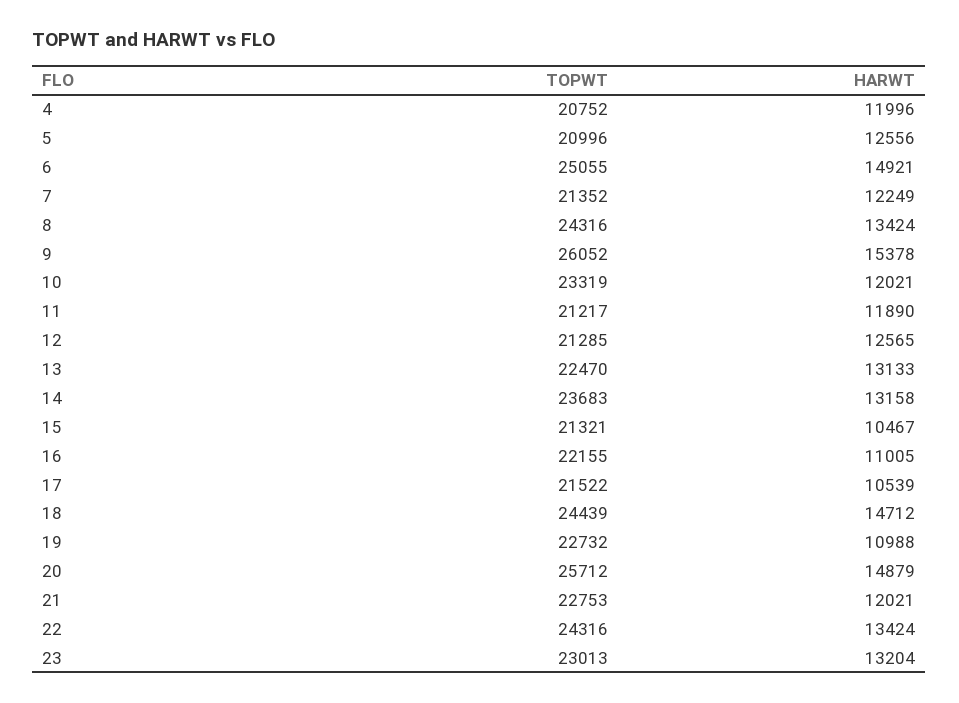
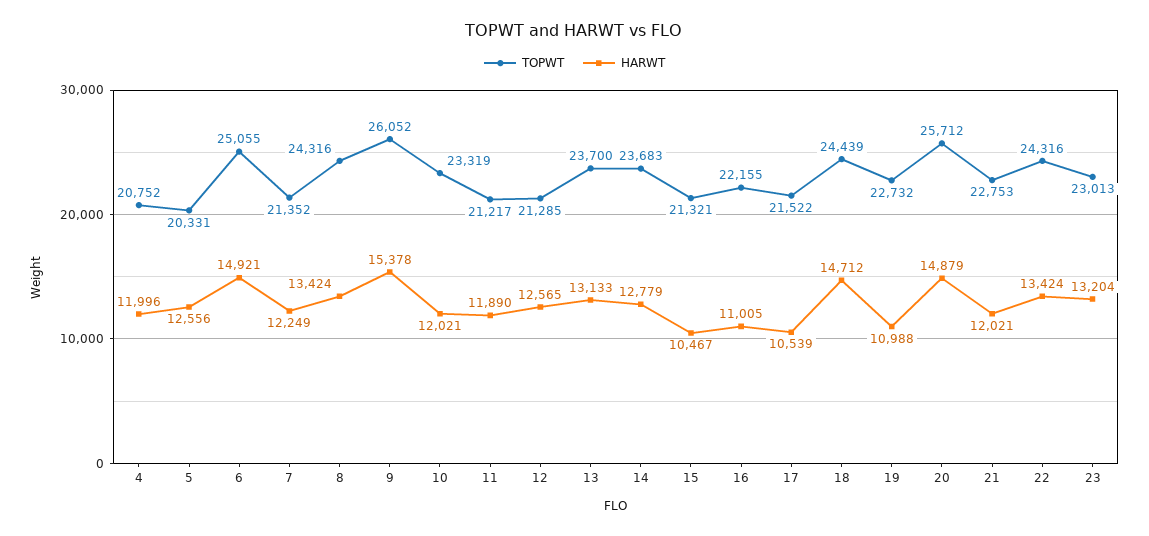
TOPWT, 5: 20996 -> 20331
TOPWT, 13: 22470 -> 23700
HARWT, 14: 13158 -> 12779

